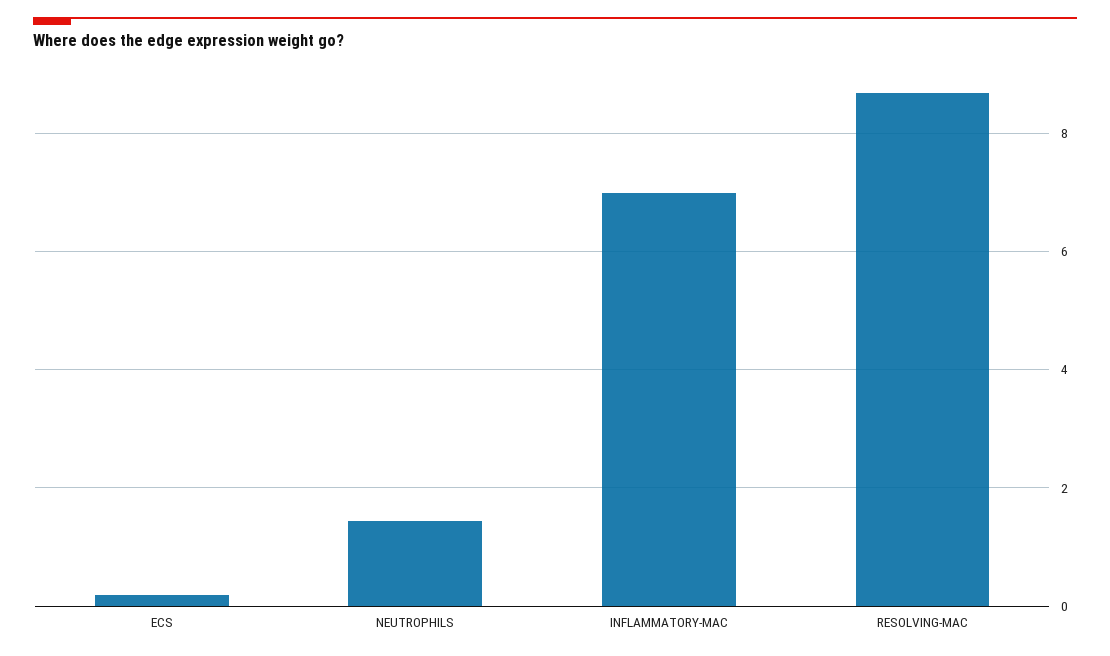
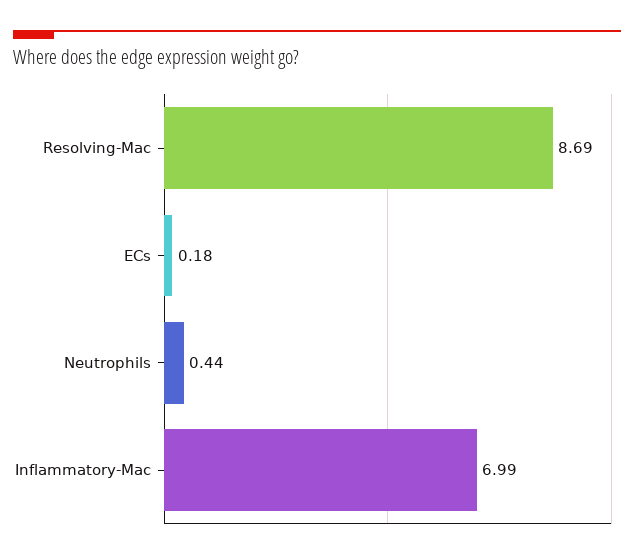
NEUTROPHILS: 1.4 -> 0.44

